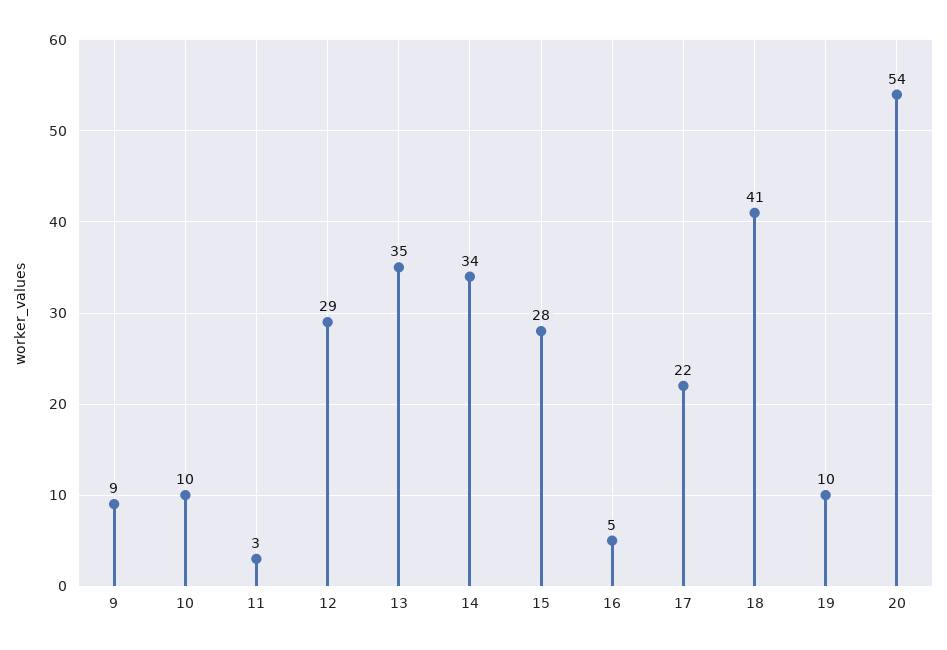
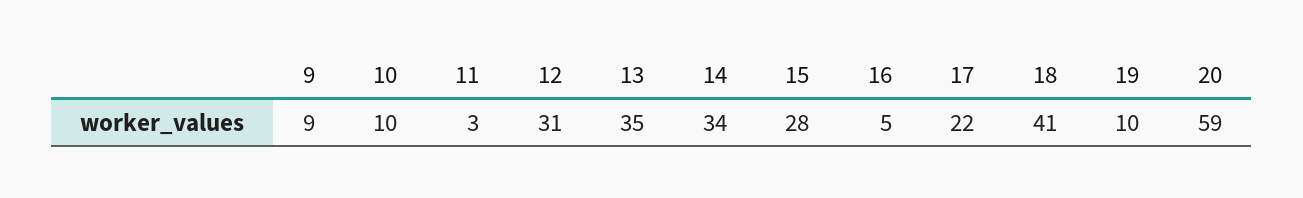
12: 29 -> 31
20: 54 -> 59

